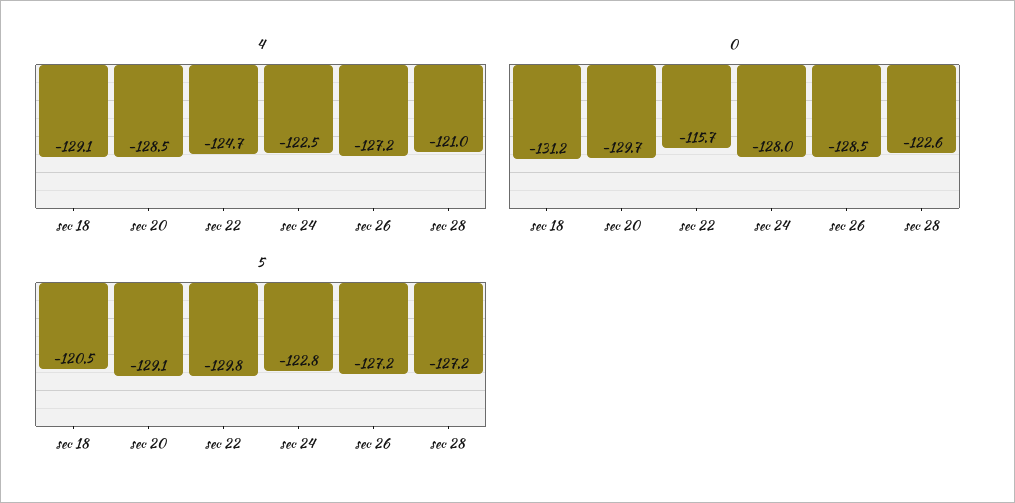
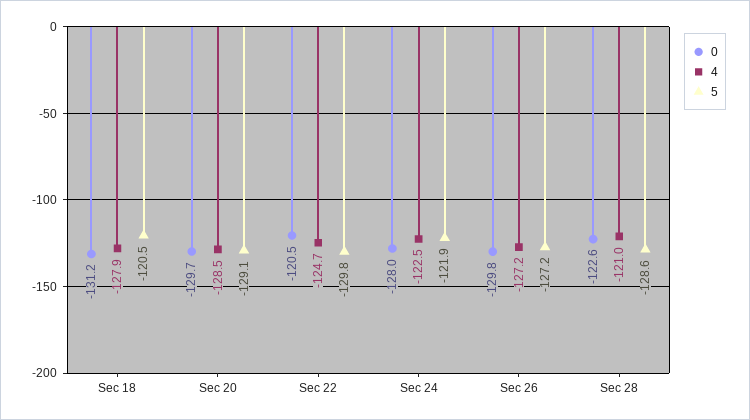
4, sec 18: -129.1 -> -127.9
0, sec 22: -115.7 -> -120.5
0, sec 26: -128.5 -> -129.8
5, sec 24: -122.8 -> -121.9
5, sec 28: -127.2 -> -128.6

